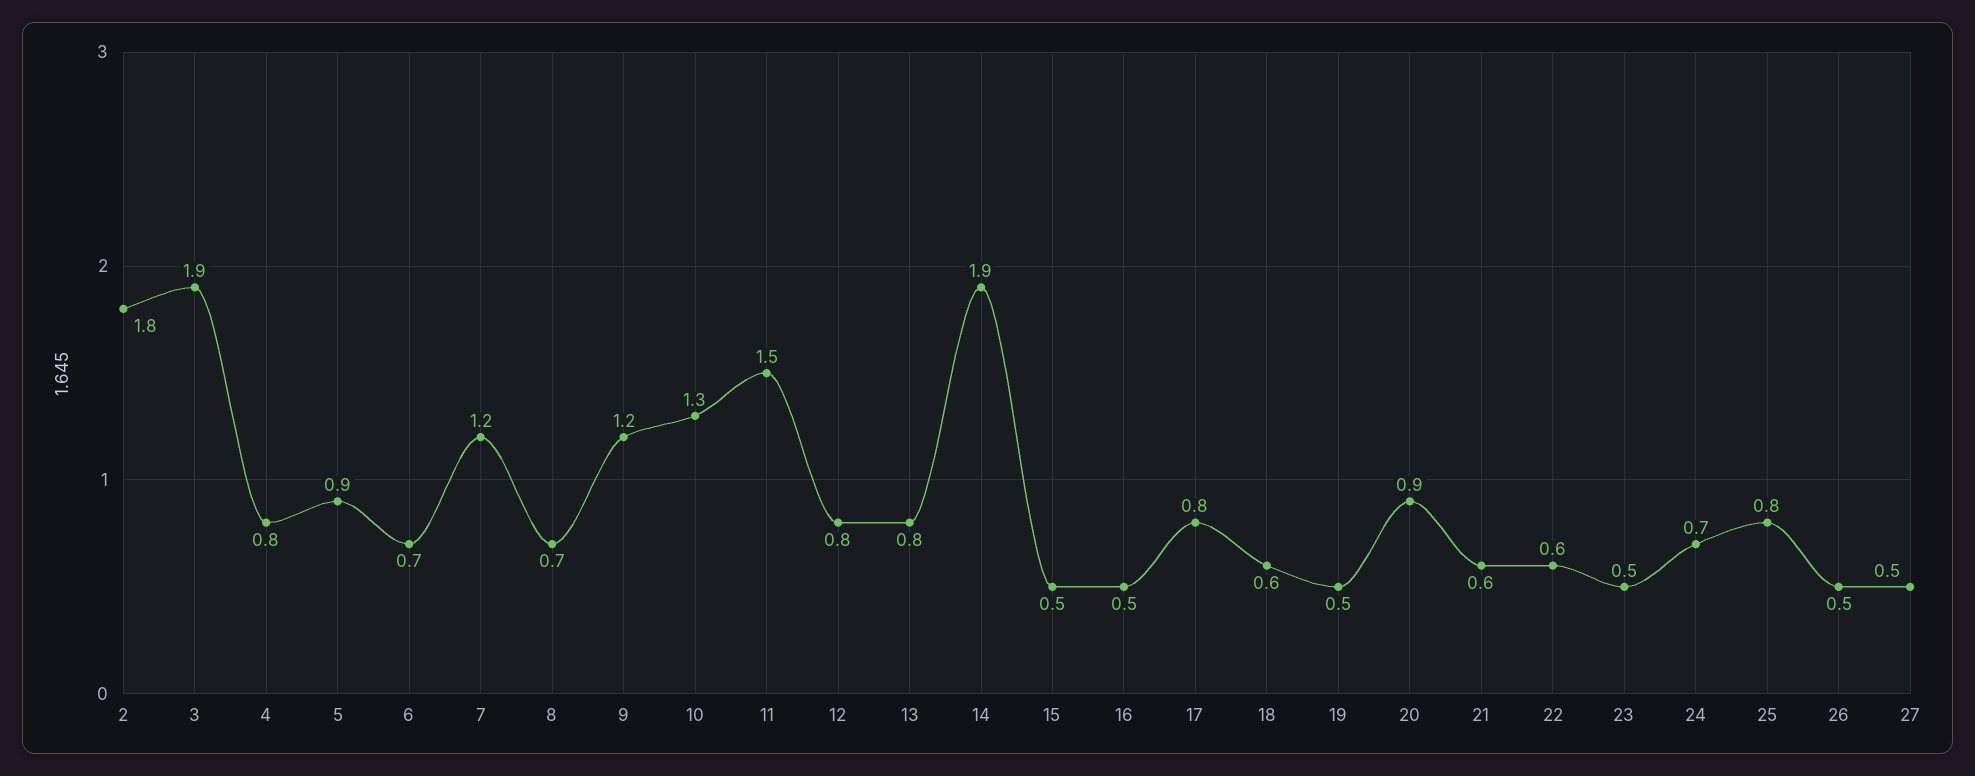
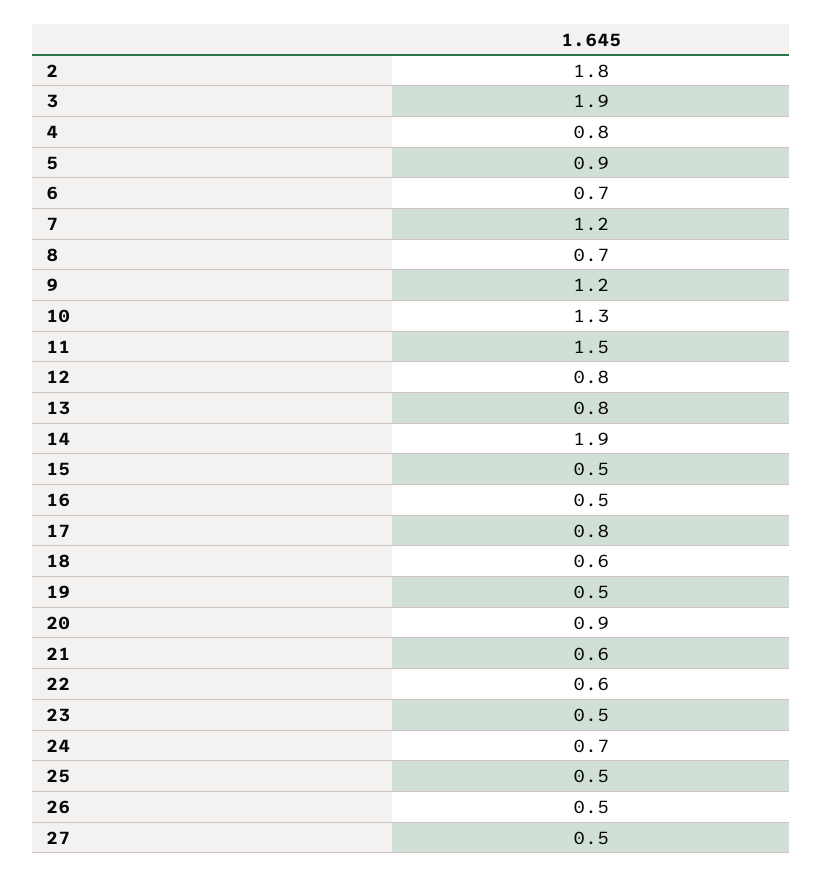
25: 0.8 -> 0.5

